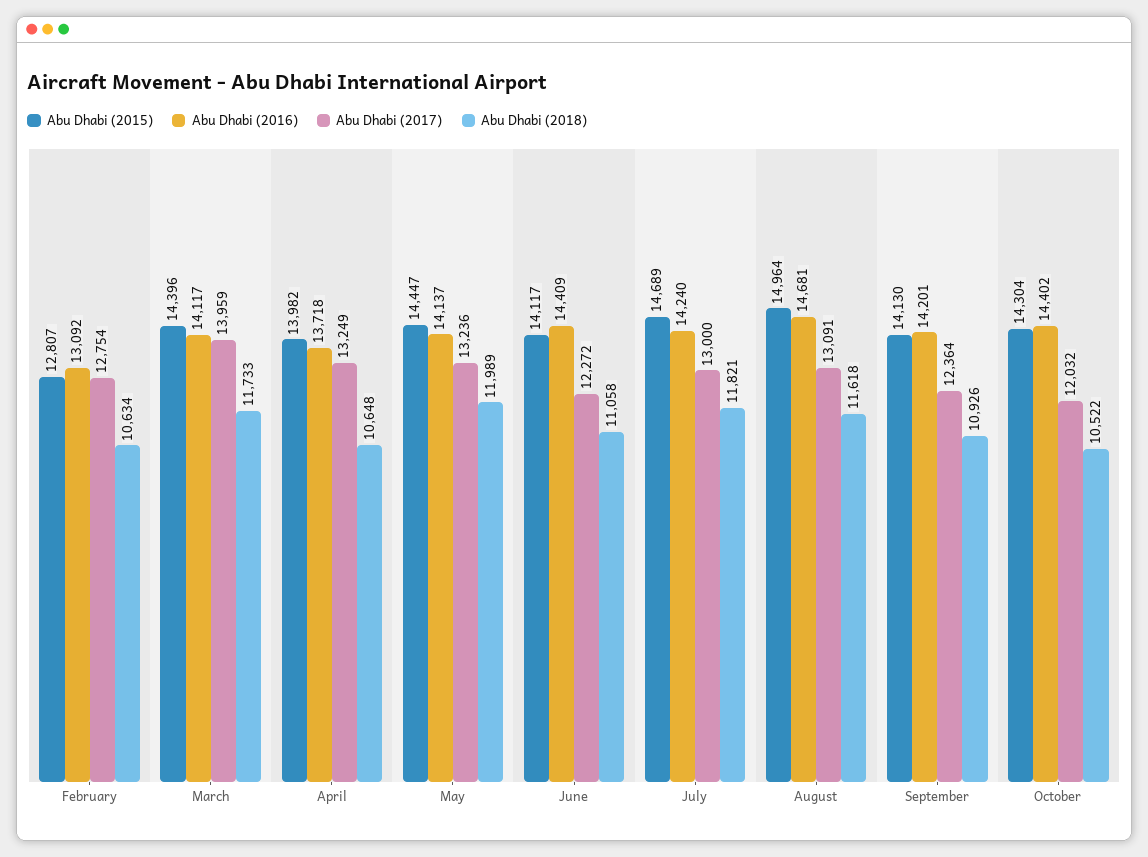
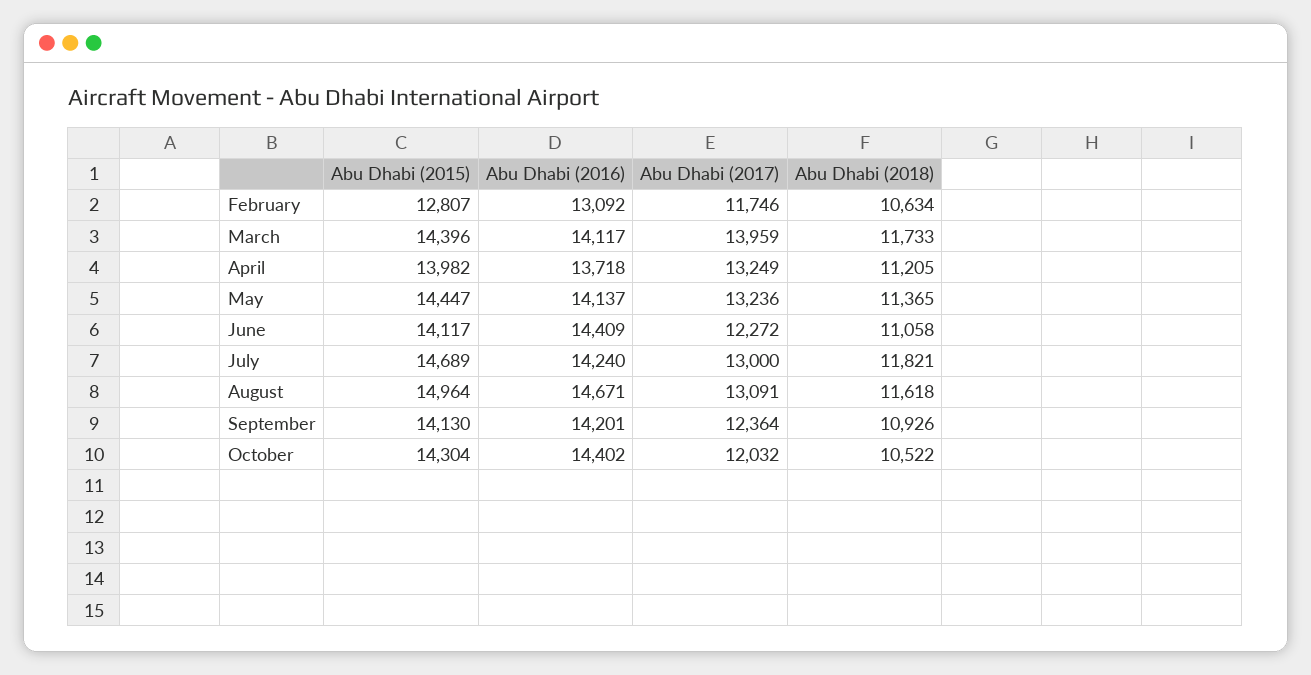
Abu Dhabi (2017), February: 12754 -> 11746
Abu Dhabi (2018), April: 10648 -> 11205
Abu Dhabi (2018), May: 11989 -> 11365
Abu Dhabi (2016), August: 14681 -> 14671

